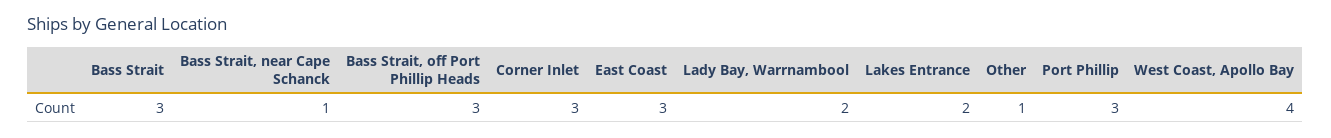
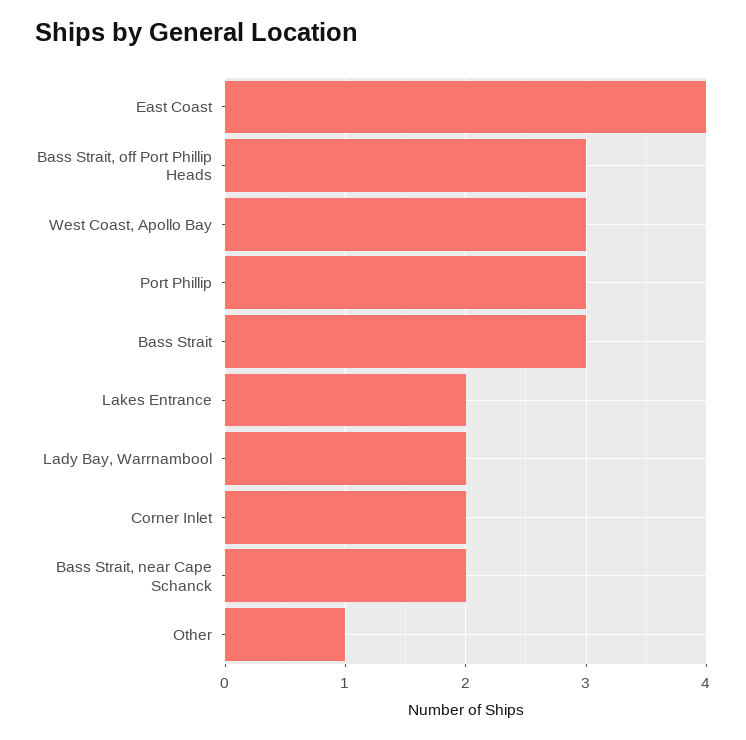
Bass Strait, near Cape Schanck: 1 -> 2
Corner Inlet: 3 -> 2
East Coast: 3 -> 4
West Coast, Apollo Bay: 4 -> 3

